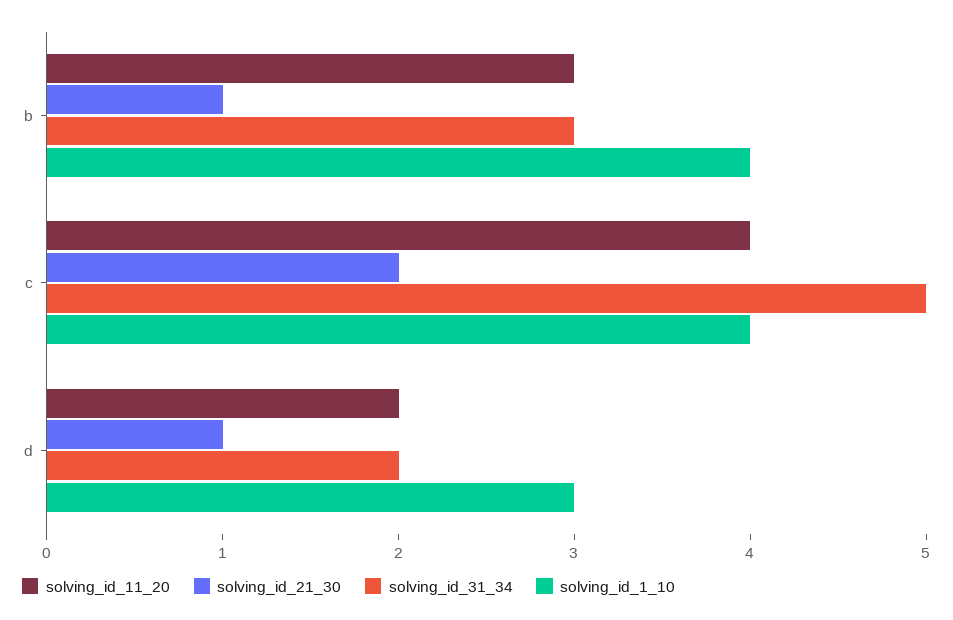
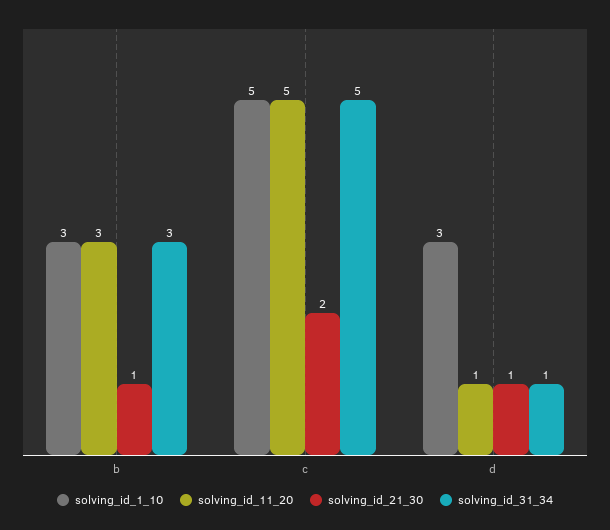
solving_id_1_10, b: 4 -> 3
solving_id_11_20, c: 4 -> 5
solving_id_1_10, c: 4 -> 5
solving_id_11_20, d: 2 -> 1
solving_id_31_34, d: 2 -> 1

